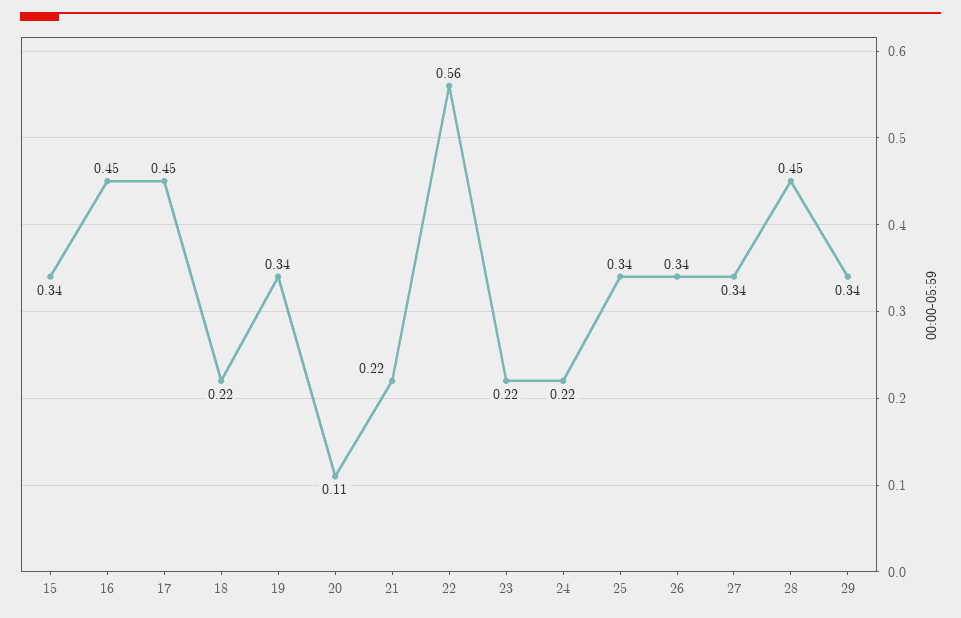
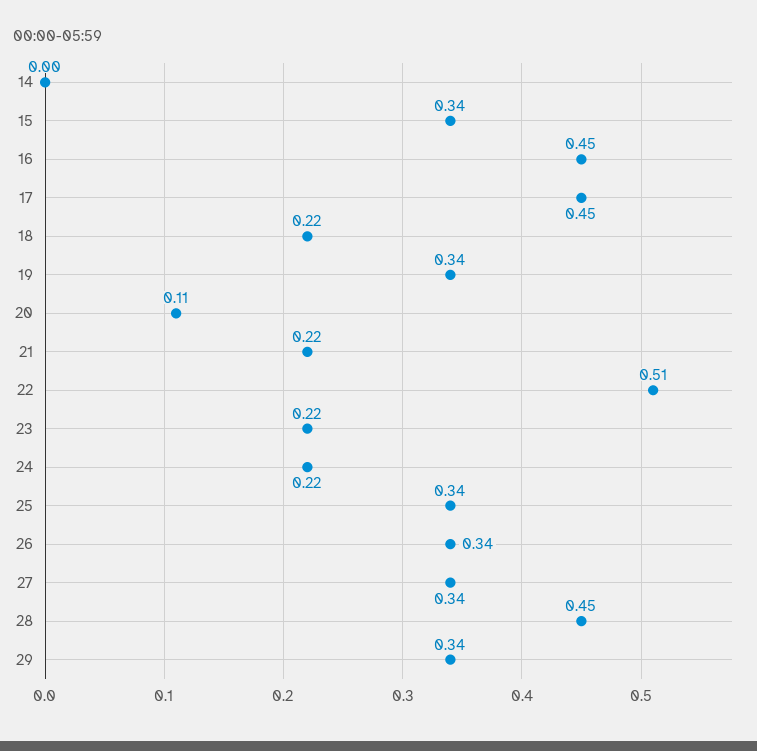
22: 0.56 -> 0.51
14: none -> 0

